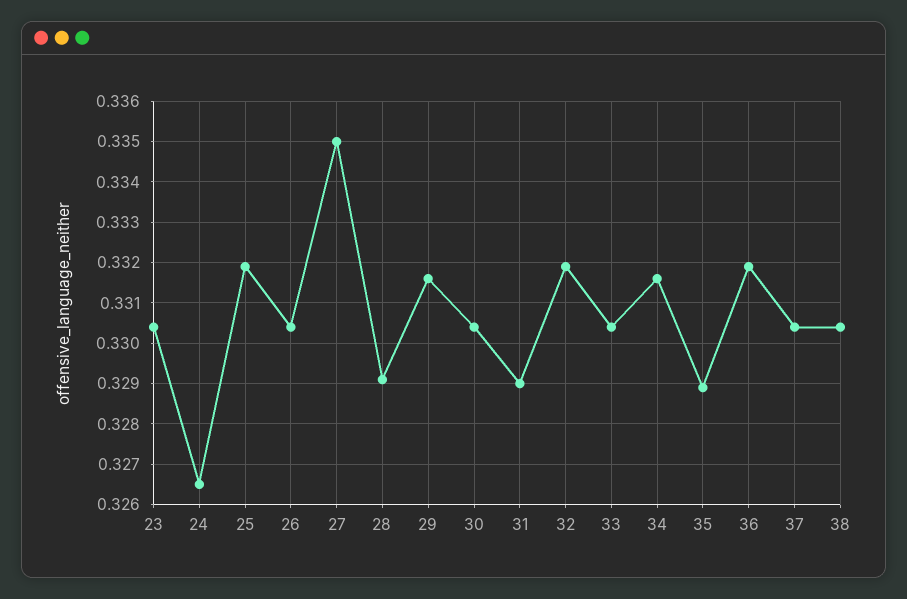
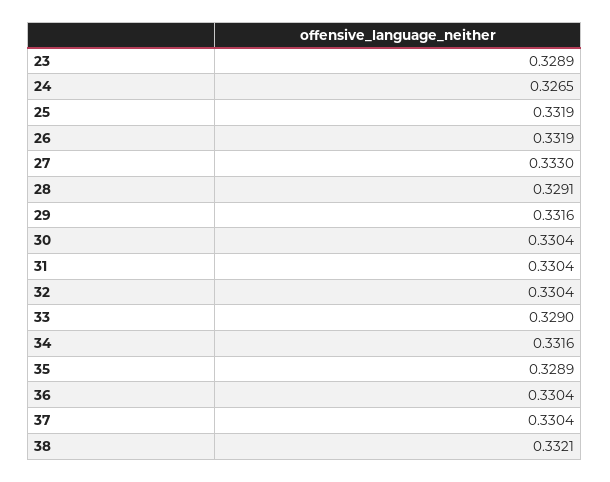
23: 0.3305 -> 0.3289
26: 0.3305 -> 0.3319
27: 0.335 -> 0.333
31: 0.329 -> 0.3304
32: 0.332 -> 0.3304
33: 0.3305 -> 0.329
36: 0.332 -> 0.3304
38: 0.3305 -> 0.3321

